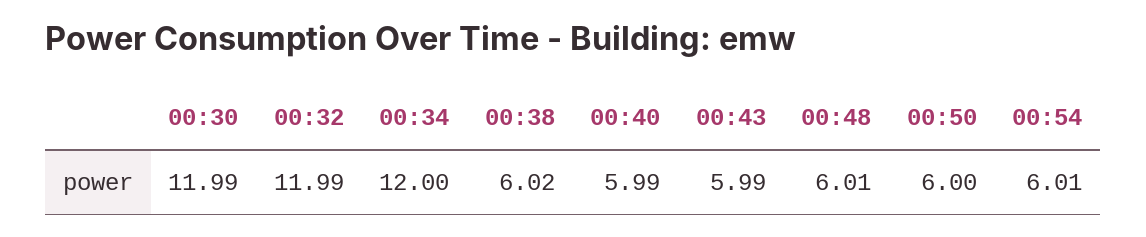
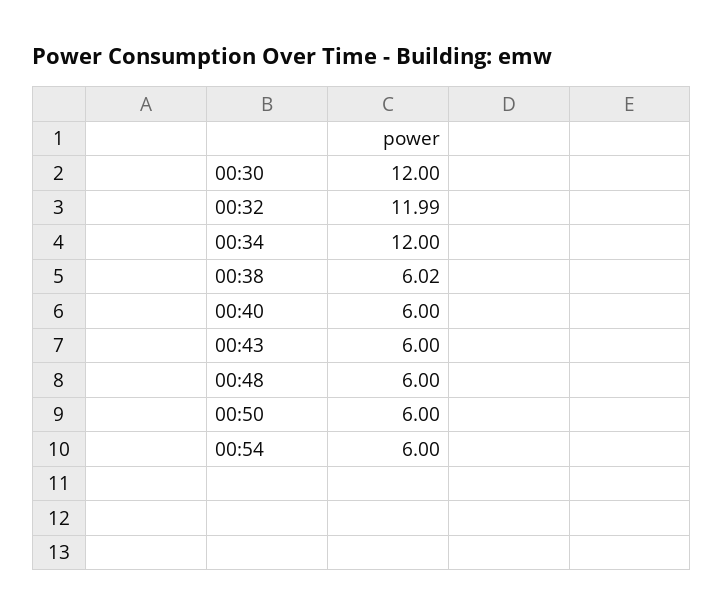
00:30: 11.99 -> 12
00:40: 5.99 -> 6
00:43: 5.99 -> 6
00:48: 6.01 -> 6
00:54: 6.01 -> 6

